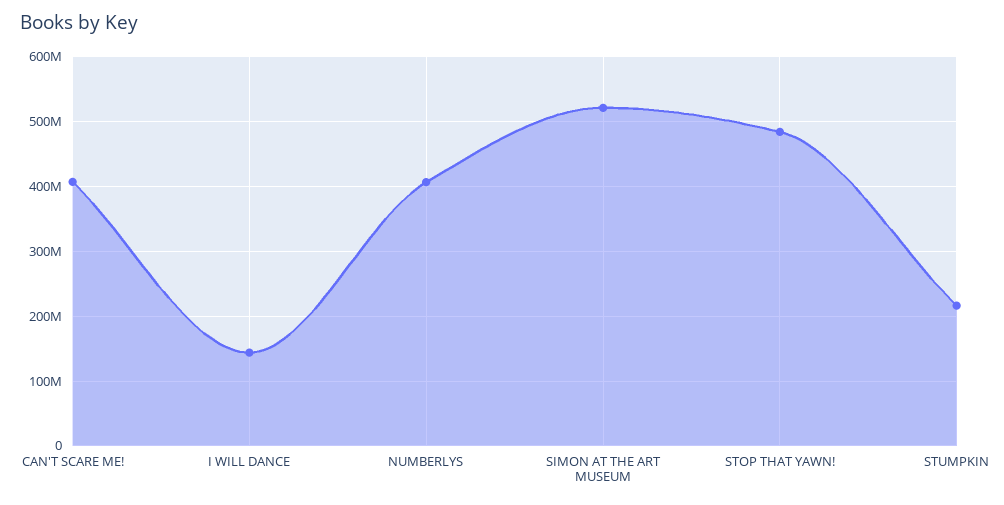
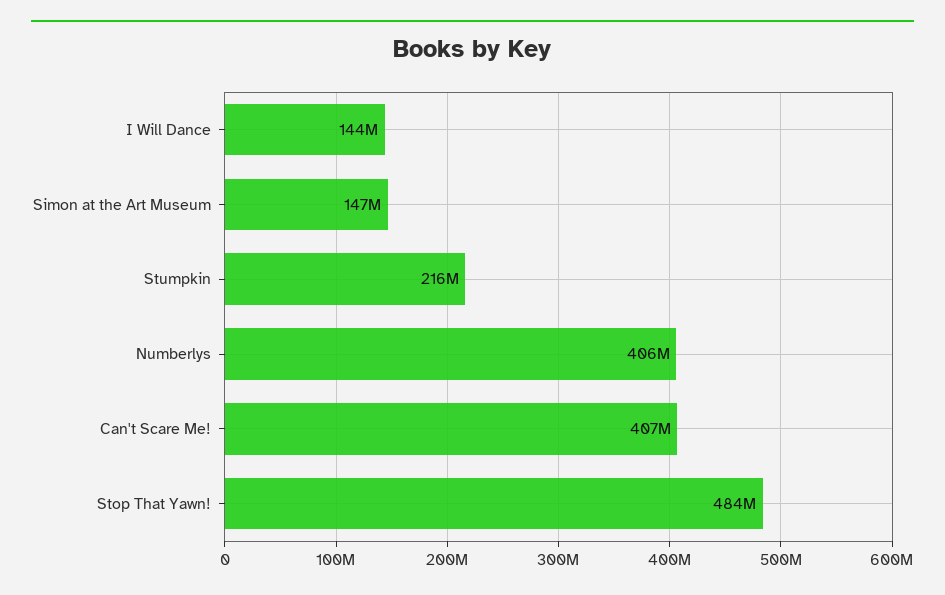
SIMON AT THE ART MUSEUM: 520000000 -> 147000000

